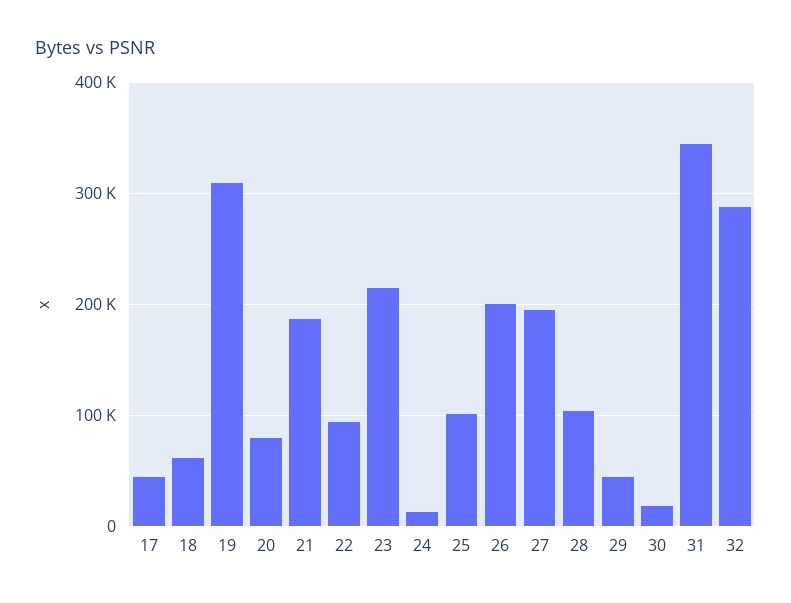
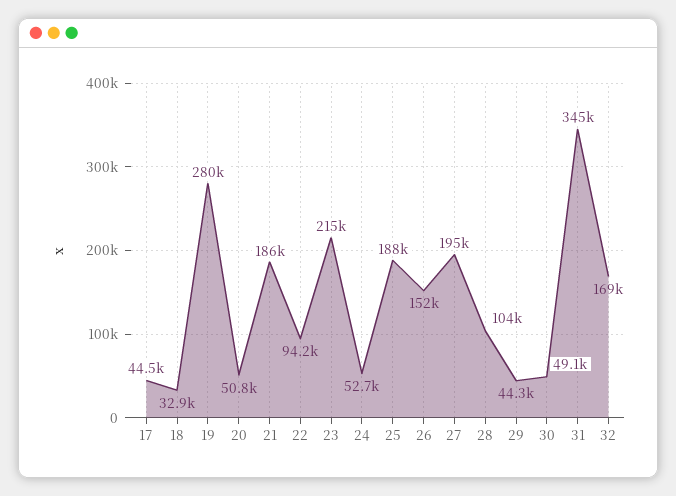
18: 60000 -> 32900
19: 310000 -> 280000
20: 80000 -> 50800
24: 10000 -> 52700
25: 100000 -> 188000
26: 200000 -> 152000
30: 20000 -> 49100
32: 290000 -> 169000

